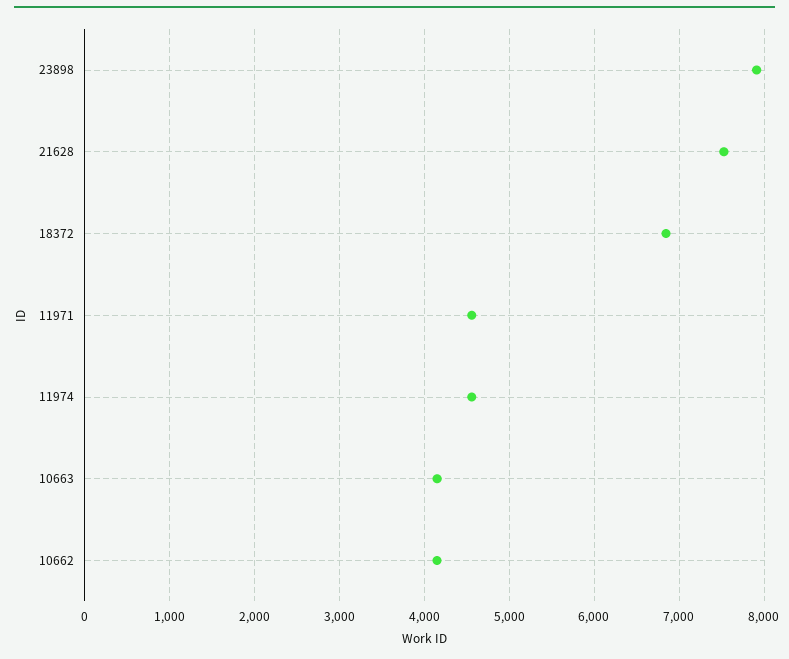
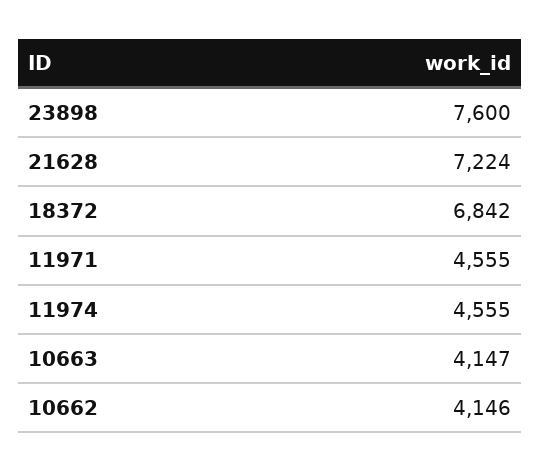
23898: 7900 -> 7600
21628: 7500 -> 7224

